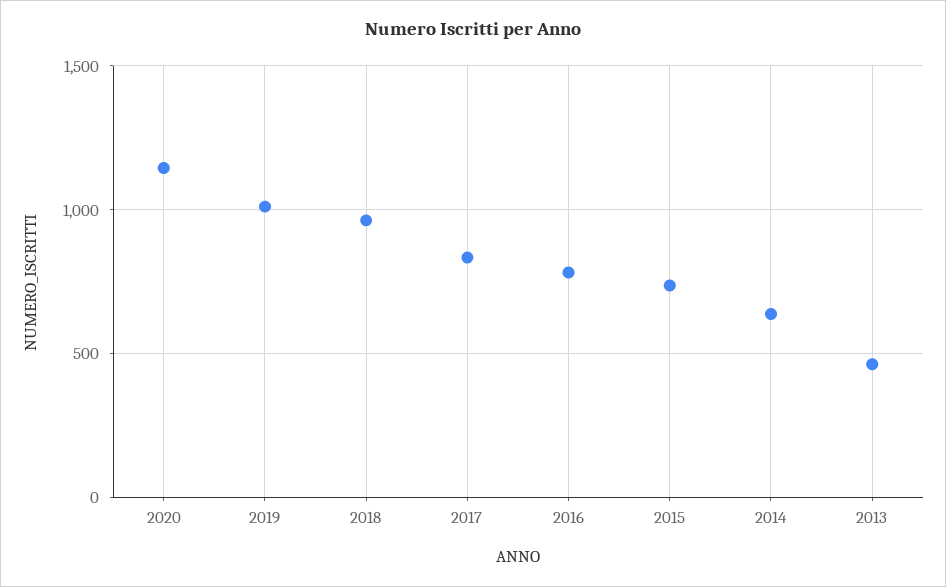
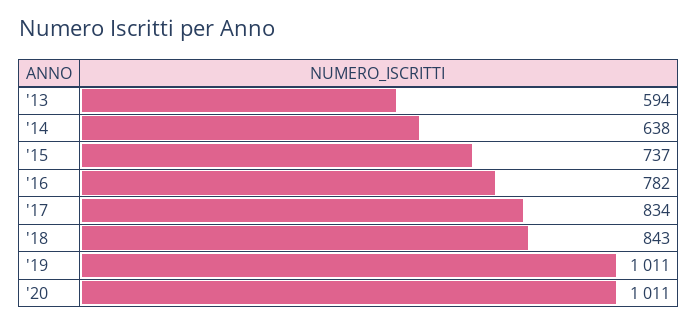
2020: 1150 -> 1011
2018: 950 -> 843
2013: 450 -> 594

